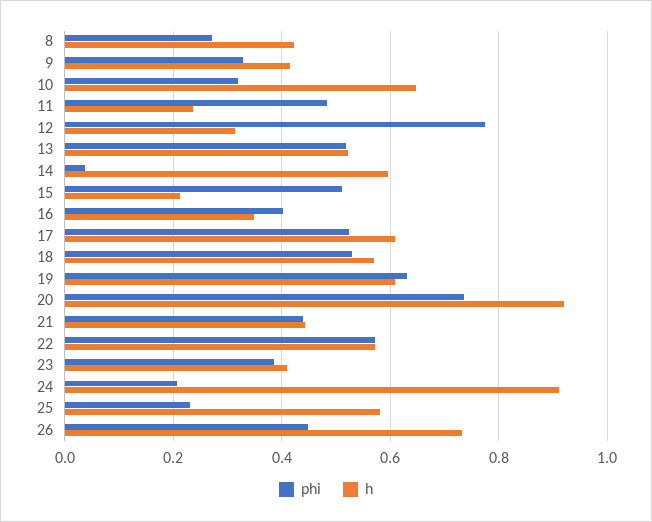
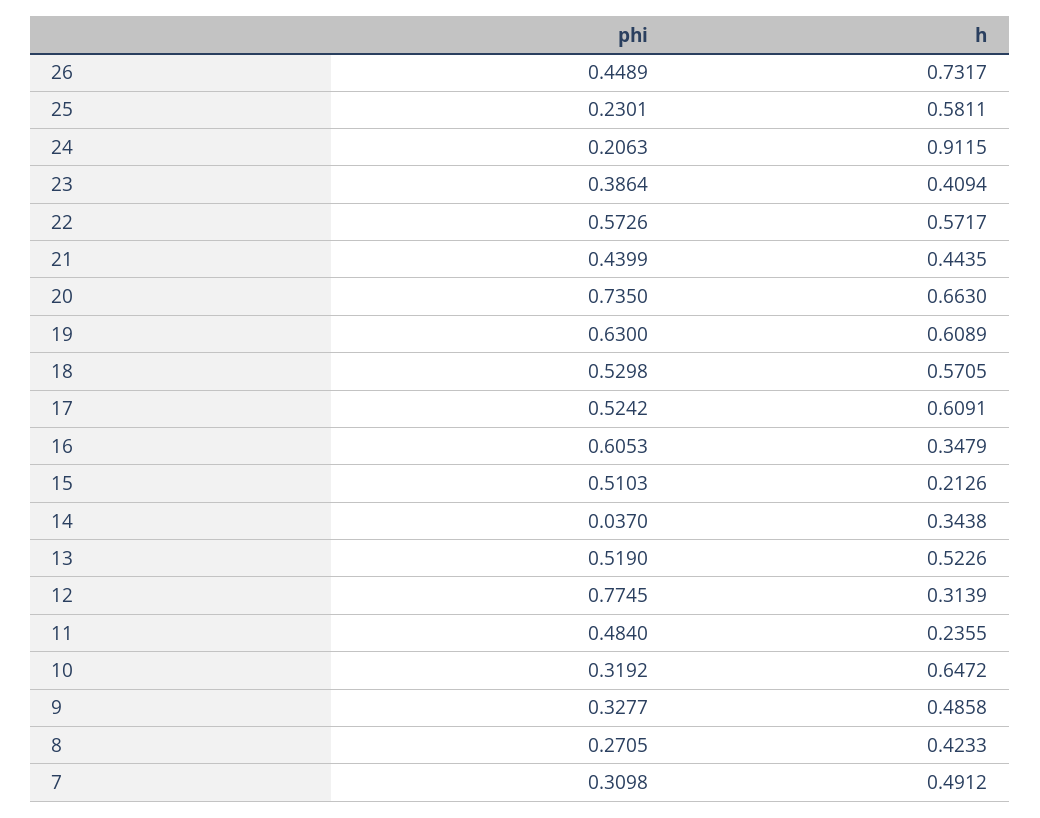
h, 9: 0.42 -> 0.4858
h, 14: 0.6 -> 0.3438
phi, 16: 0.4 -> 0.6053
h, 20: 0.92 -> 0.663
phi, 7: none -> 0.3098
h, 7: none -> 0.4912

